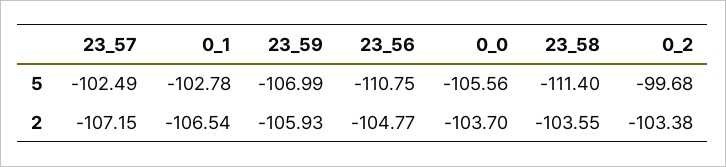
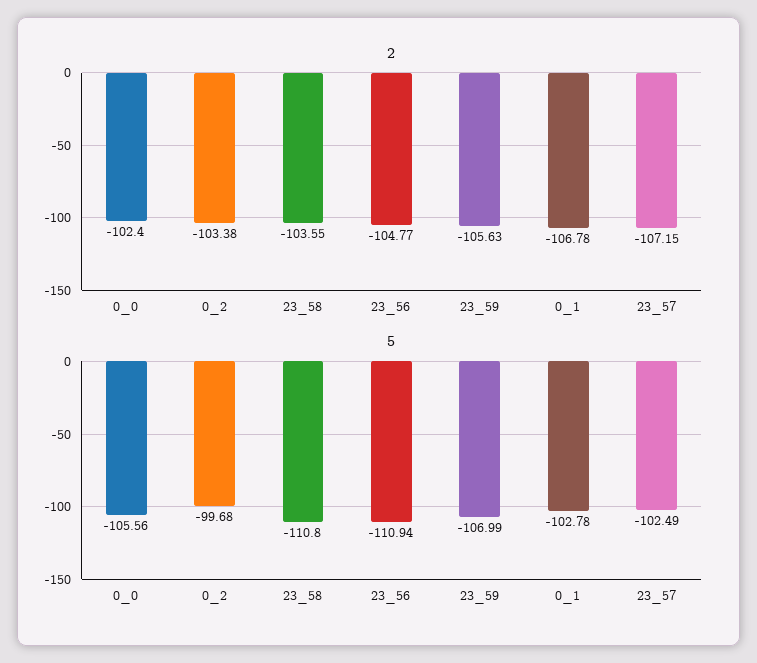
5, 23_56: -110.75 -> -110.94
5, 23_58: -111.4 -> -110.8
2, 0_1: -106.54 -> -106.78
2, 23_59: -105.93 -> -105.63
2, 0_0: -103.7 -> -102.4

